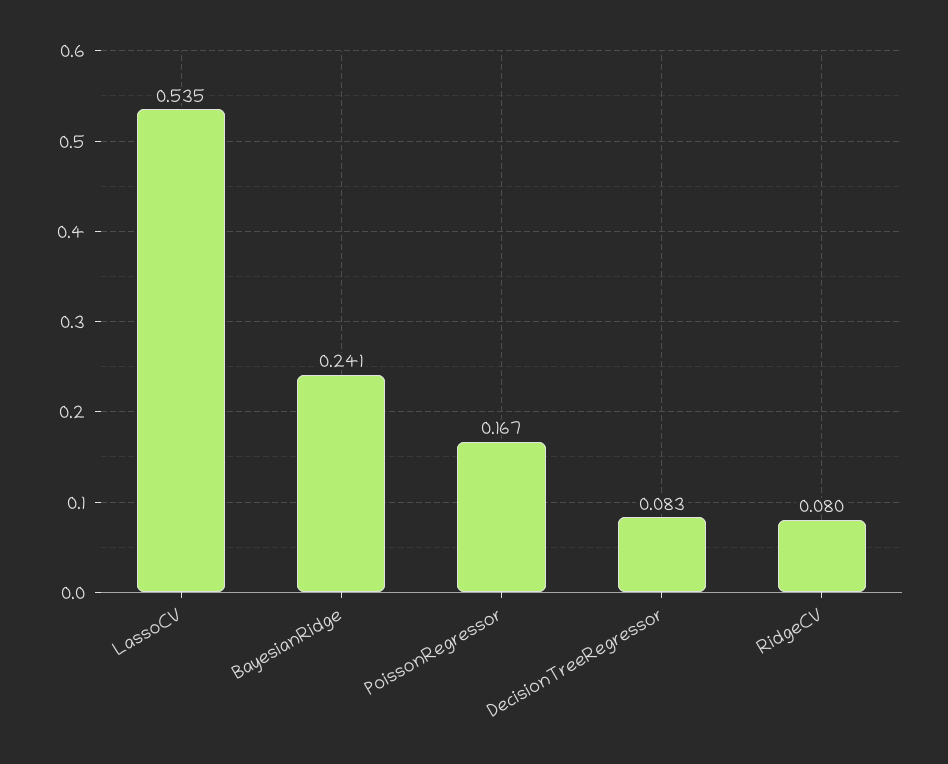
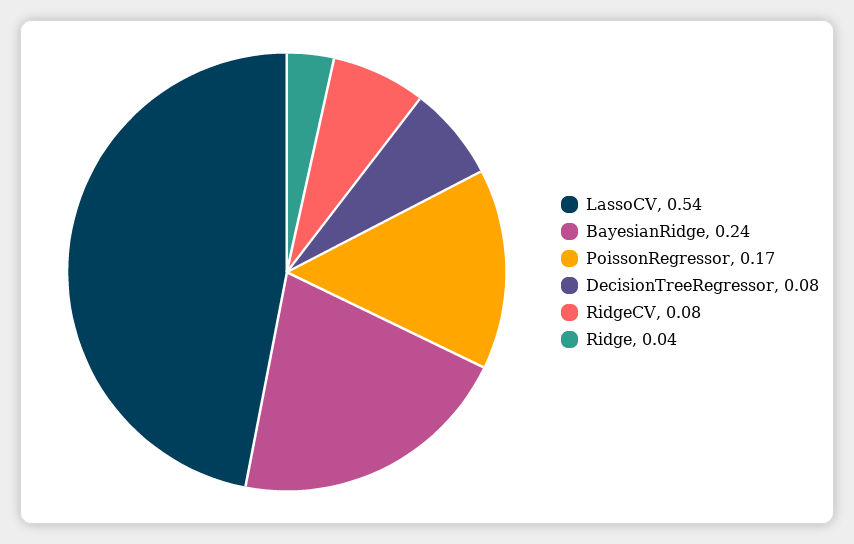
Ridge: none -> 0.04

